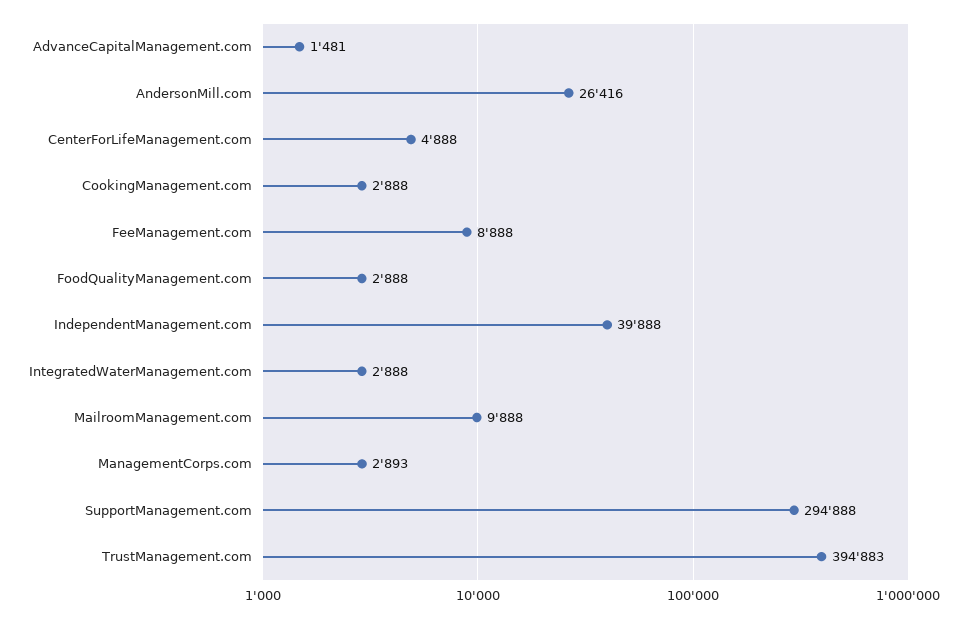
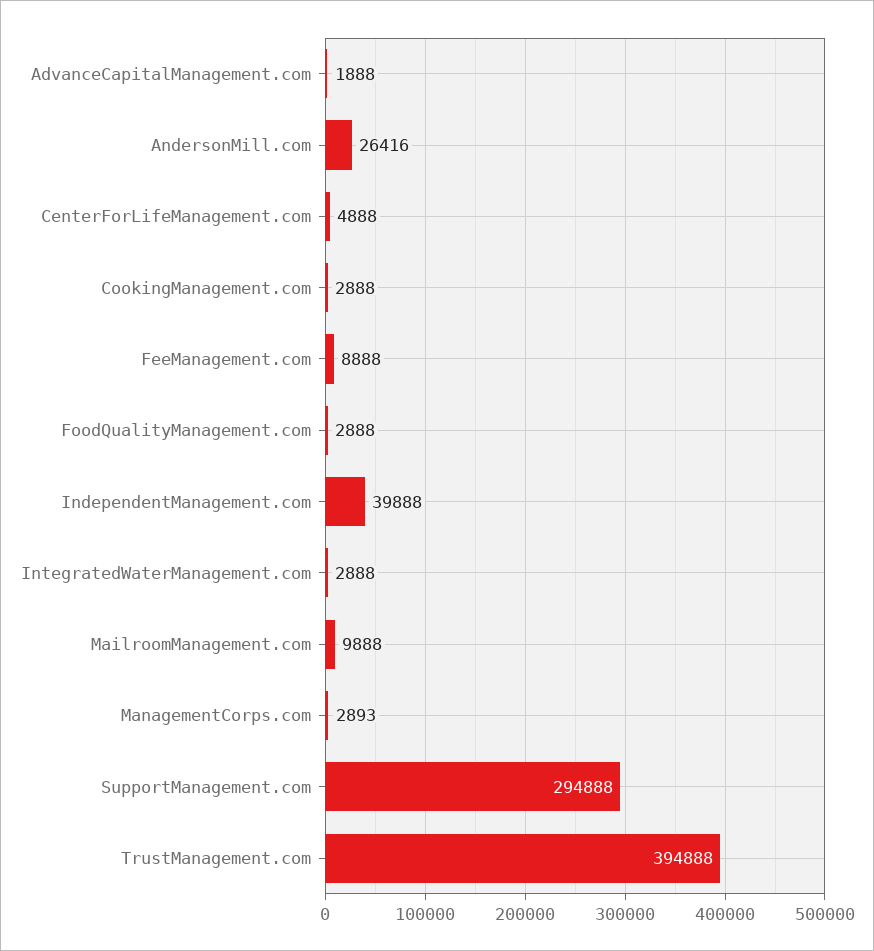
AdvanceCapitalManagement.com: 1481 -> 1888
TrustManagement.com: 394883 -> 394888

